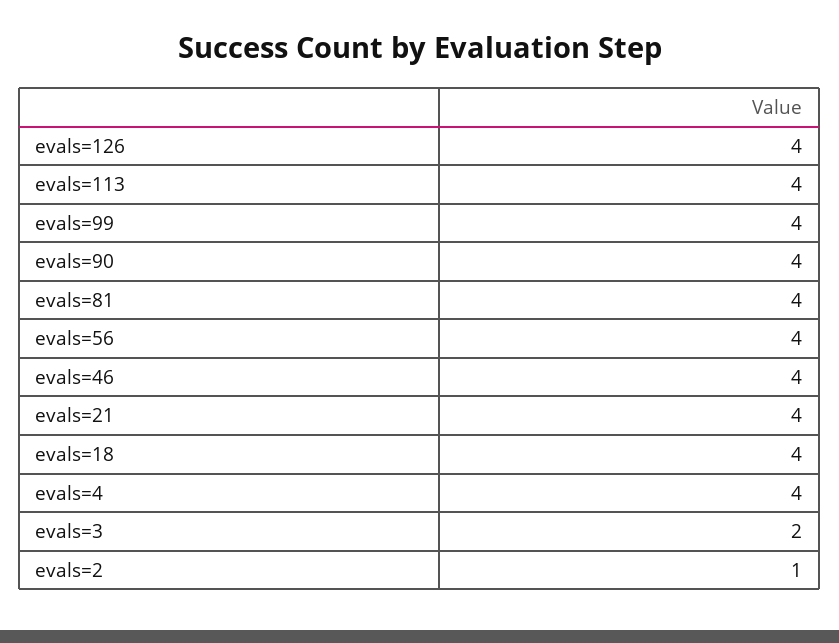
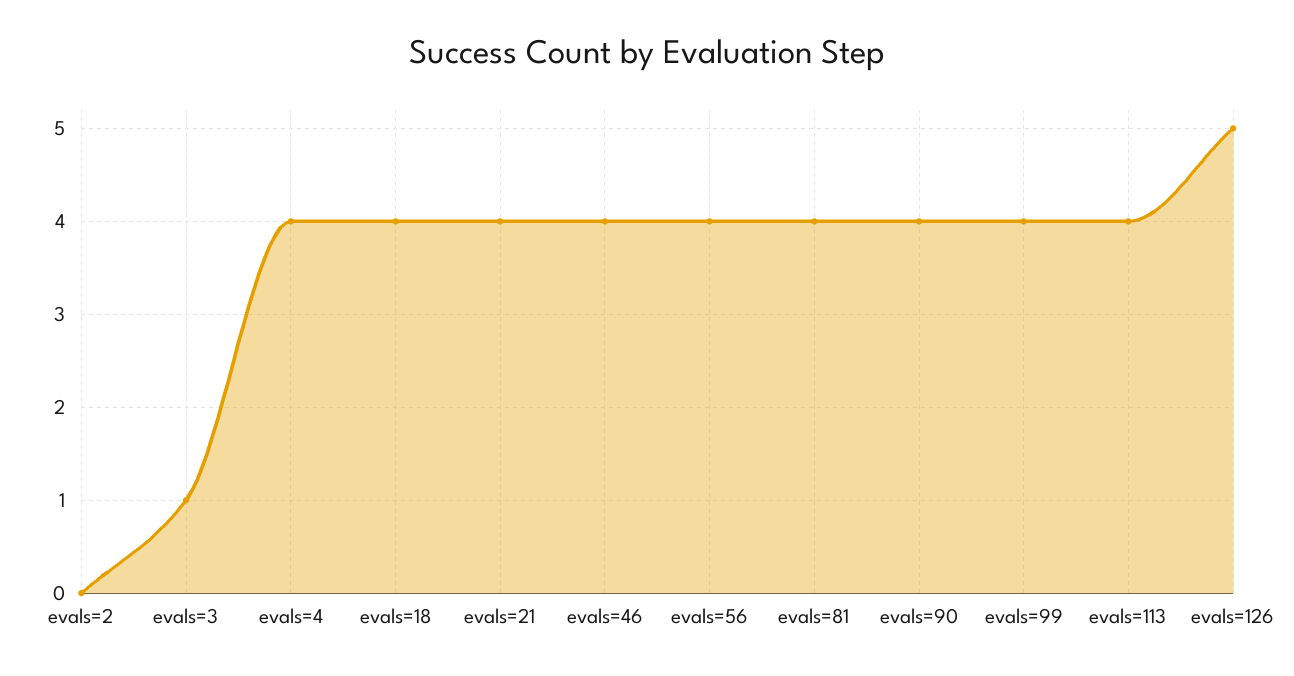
evals=126: 4 -> 5
evals=3: 2 -> 1
evals=2: 1 -> 0

